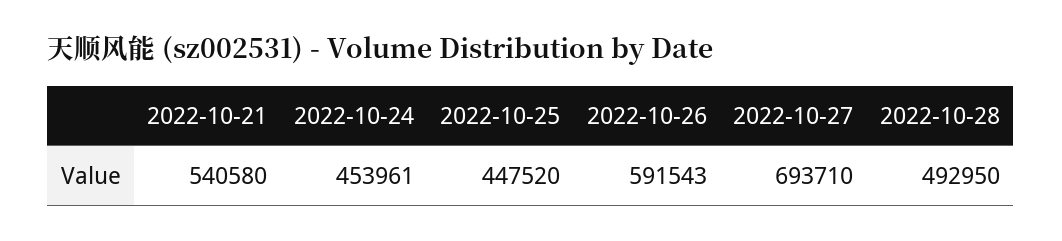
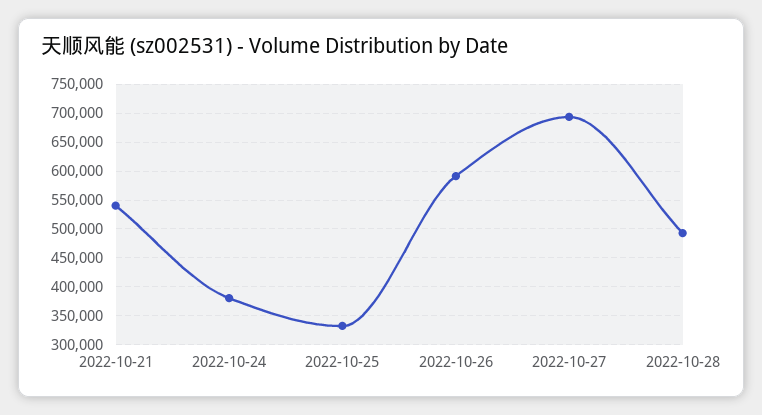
2022-10-24: 453961 -> 375000
2022-10-25: 447520 -> 325000

